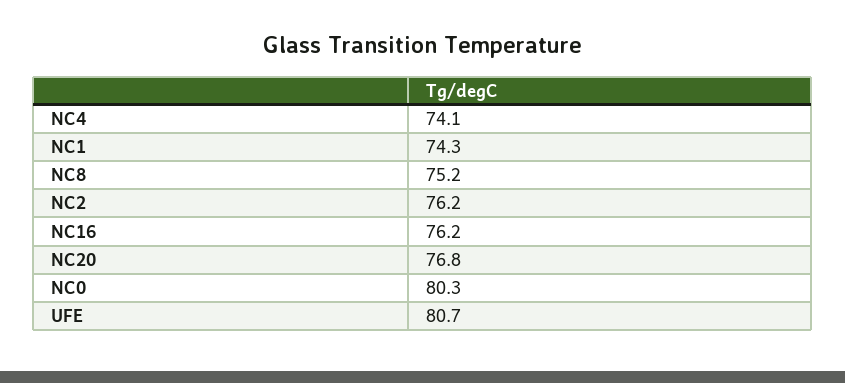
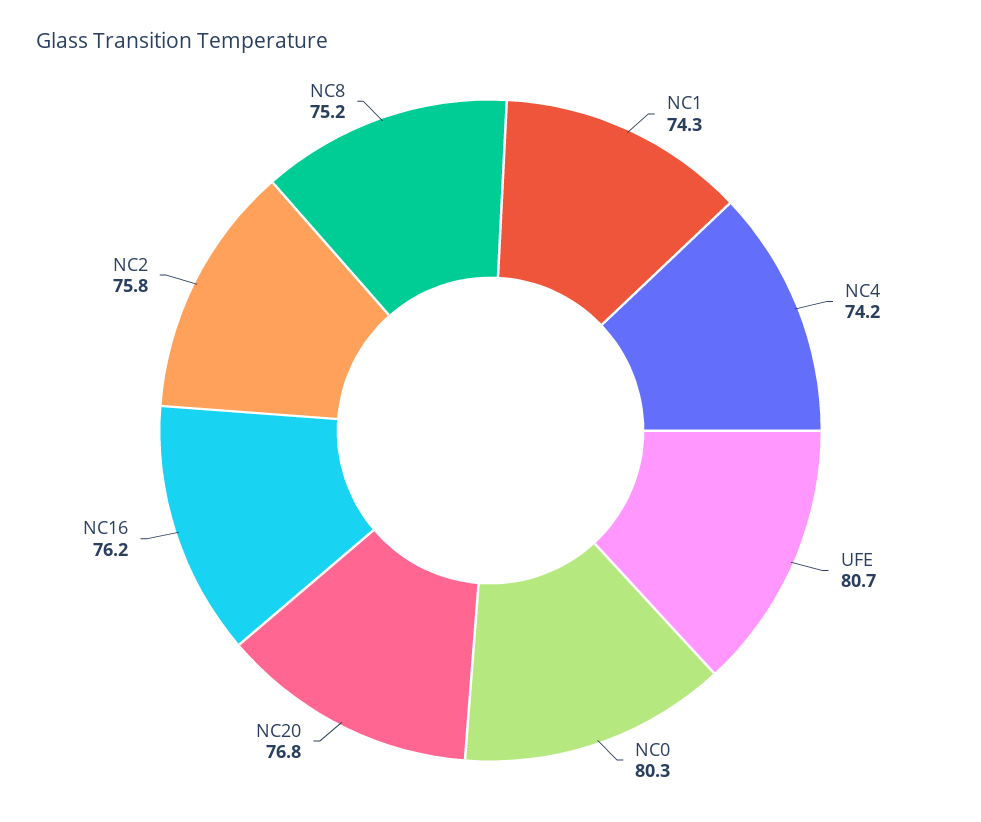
NC4: 74.1 -> 74.2
NC2: 76.2 -> 75.8

